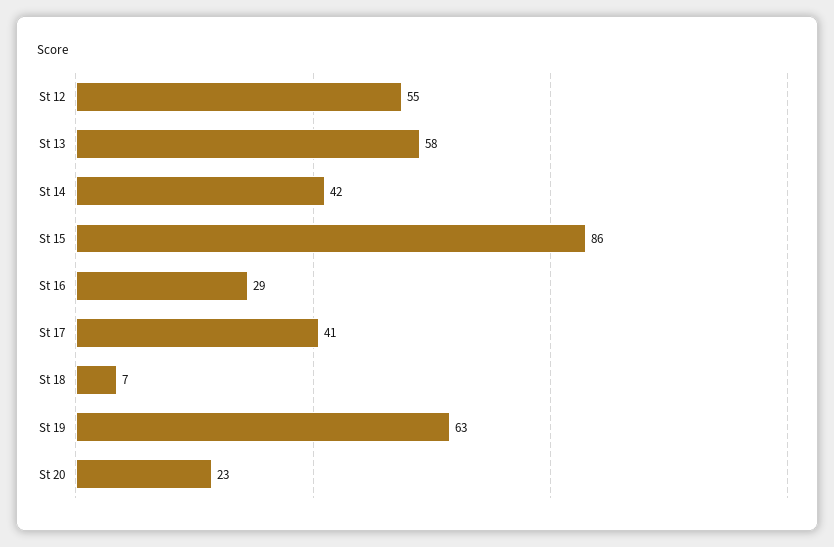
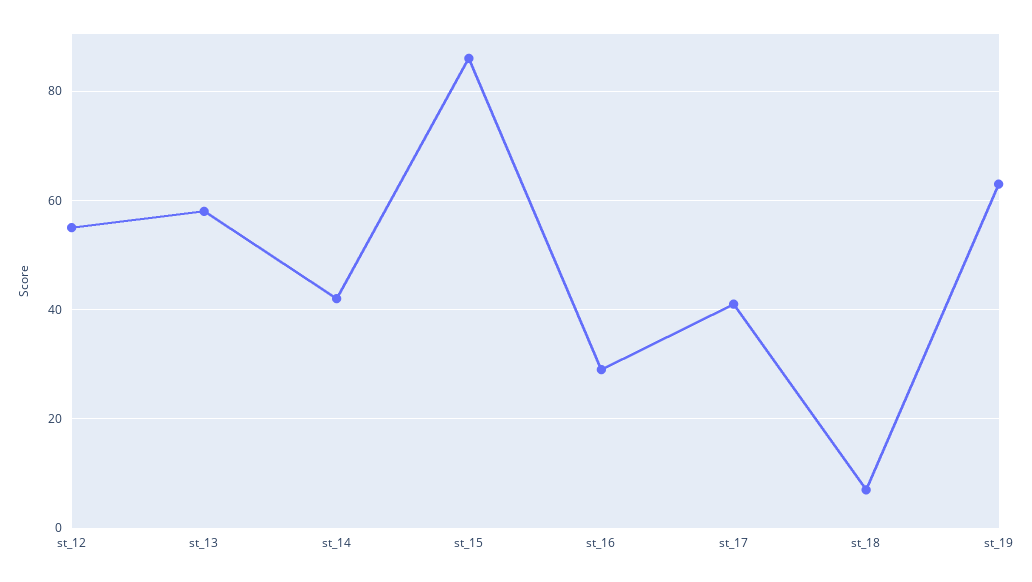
St 20: 23 -> none

